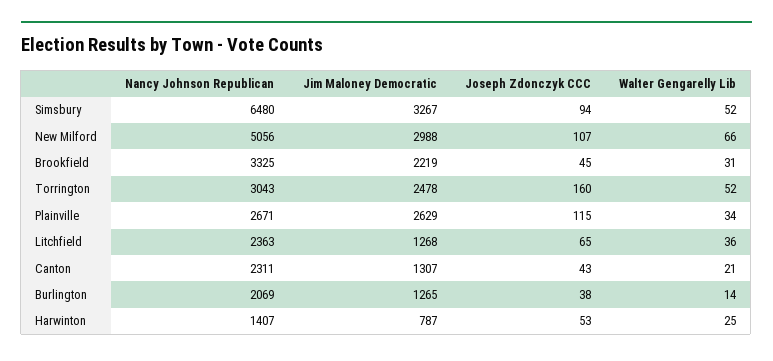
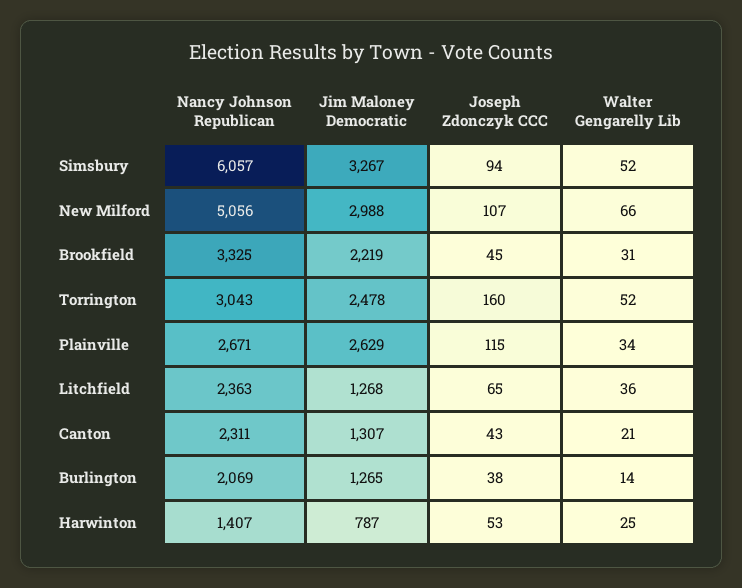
Nancy Johnson Republican, Simsbury: 6480 -> 6057

